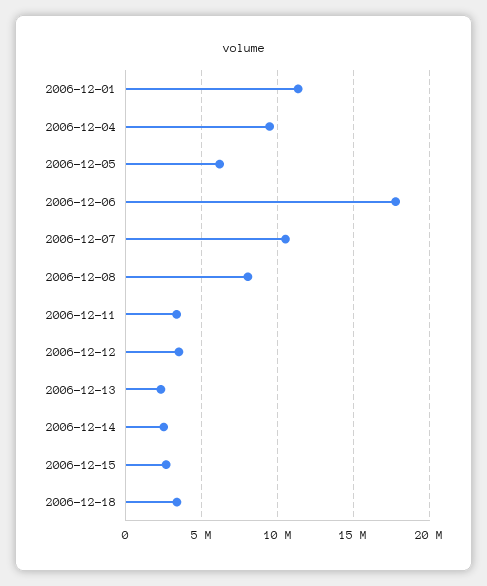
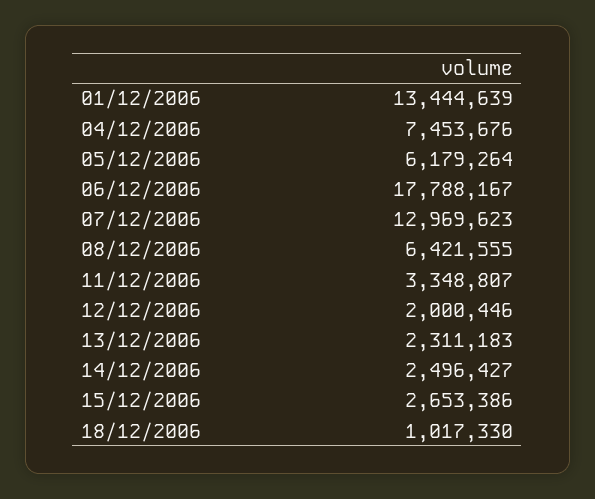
2006-12-01: 11500000 -> 13444639
2006-12-04: 9500000 -> 7453676
2006-12-07: 10500000 -> 12969623
2006-12-08: 8000000 -> 6421555
2006-12-12: 3500000 -> 2000446
2006-12-18: 3500000 -> 1017330

